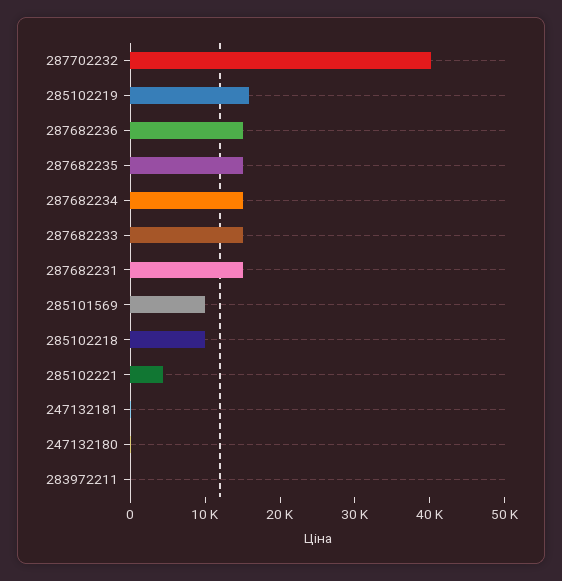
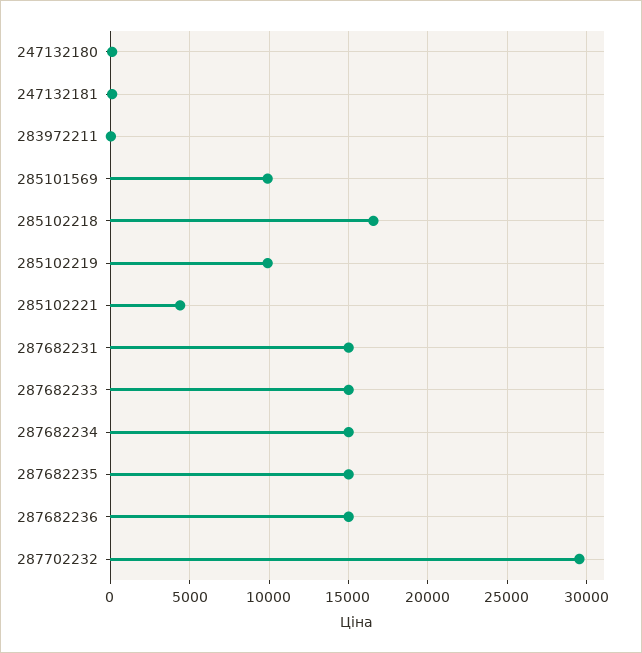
287702232: 40000 -> 29500
285102219: 16000 -> 10000
285102218: 10000 -> 16500

